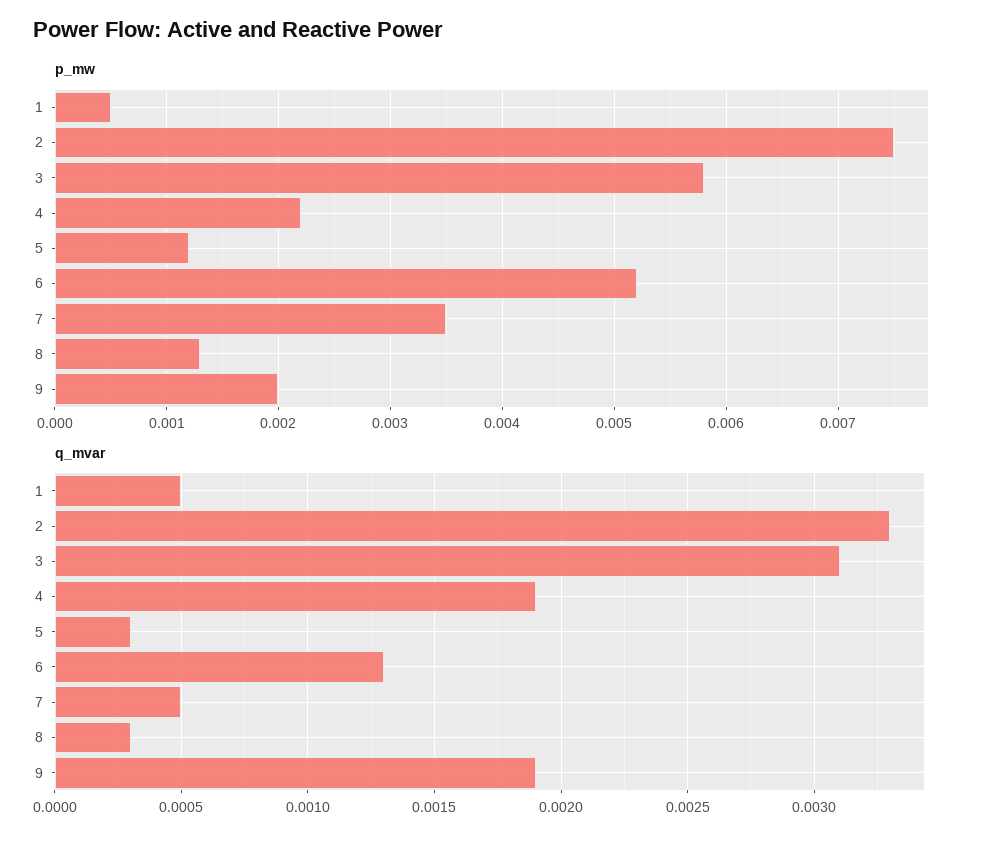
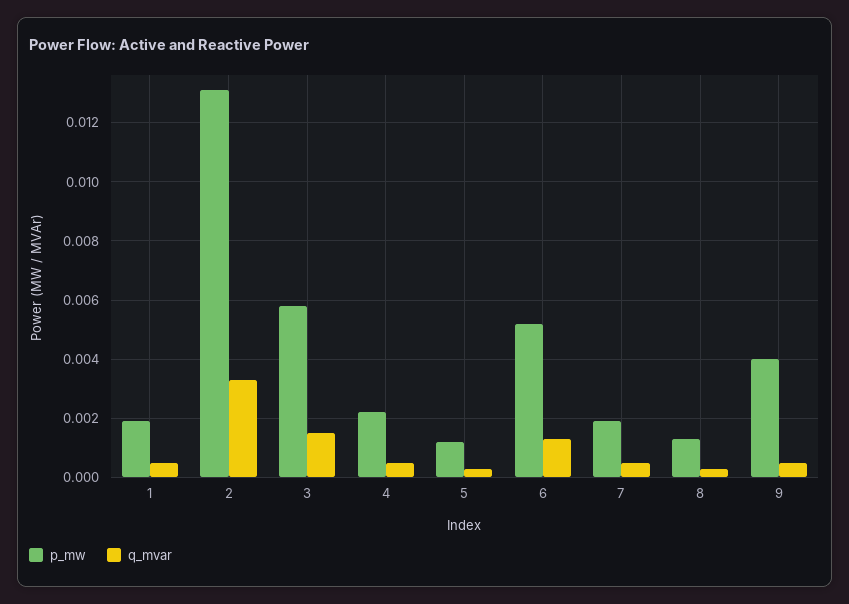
p_mw, 1: 0.0005 -> 0.002
p_mw, 2: 0.0075 -> 0.013
p_mw, 7: 0.0035 -> 0.002
p_mw, 9: 0.002 -> 0.004
q_mvar, 3: 0.0031 -> 0.0015
q_mvar, 4: 0.0019 -> 0.0005
q_mvar, 9: 0.0019 -> 0.0005

